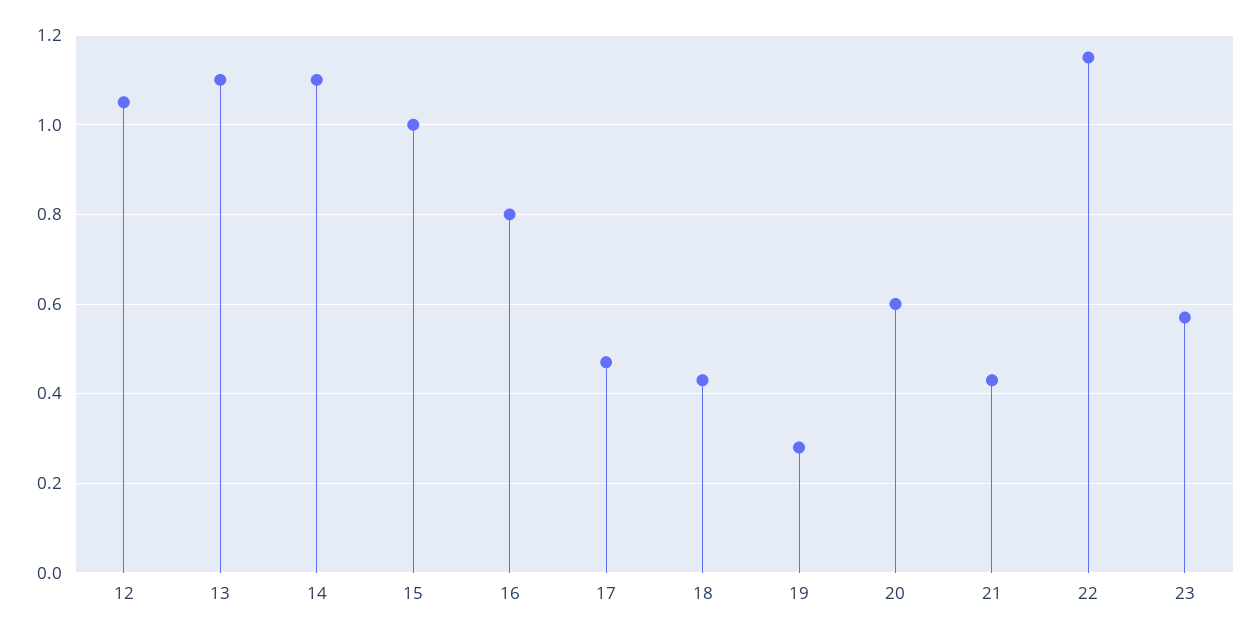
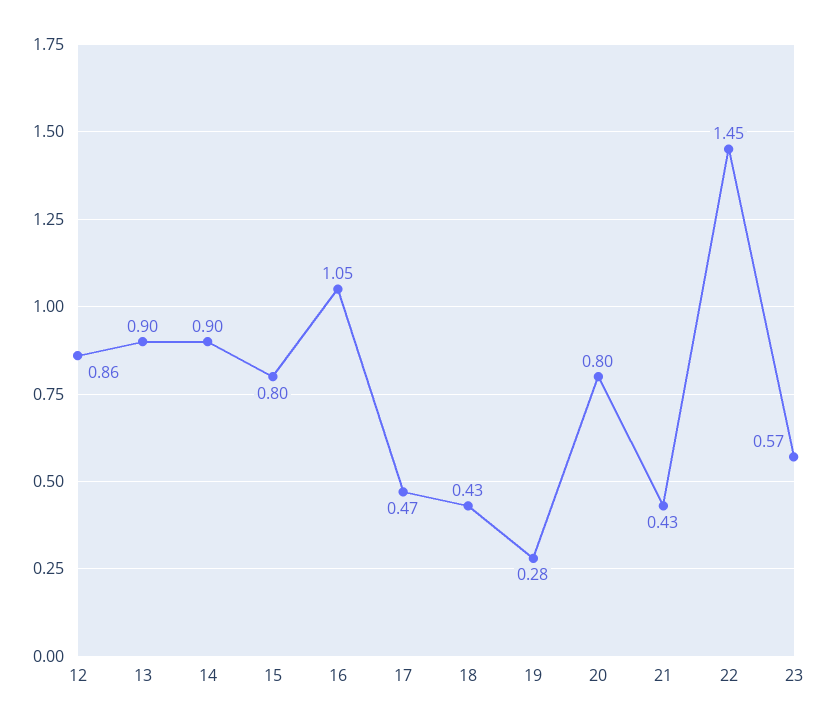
12: 1.05 -> 0.86
13: 1.1 -> 0.9
14: 1.1 -> 0.9
15: 1 -> 0.8
16: 0.8 -> 1.05
20: 0.6 -> 0.8
22: 1.15 -> 1.45

